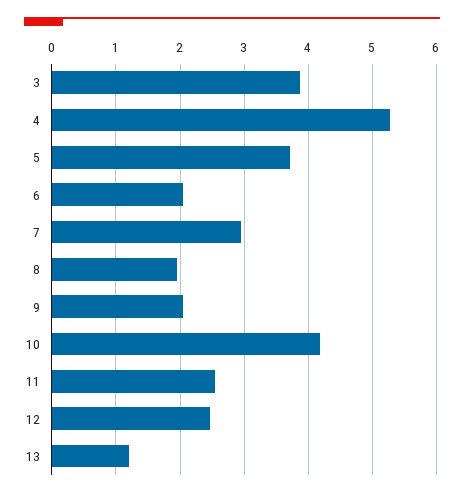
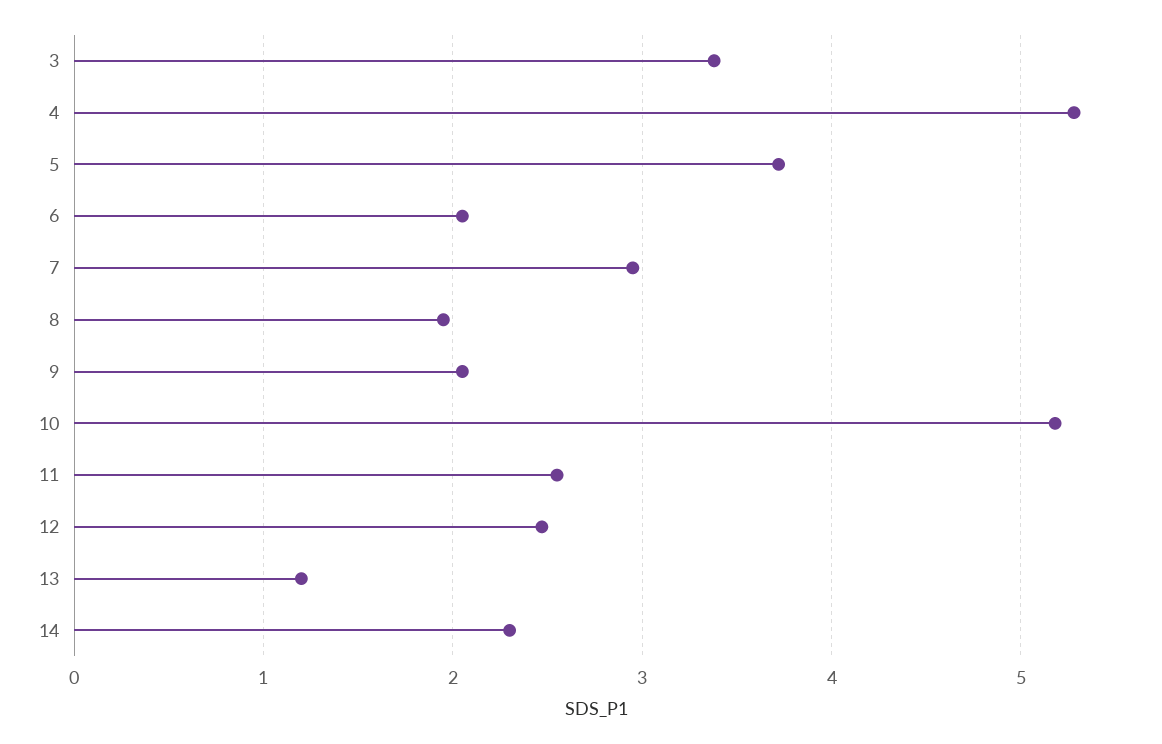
3: 3.9 -> 3.4
10: 4.2 -> 5.2
14: none -> 2.3

